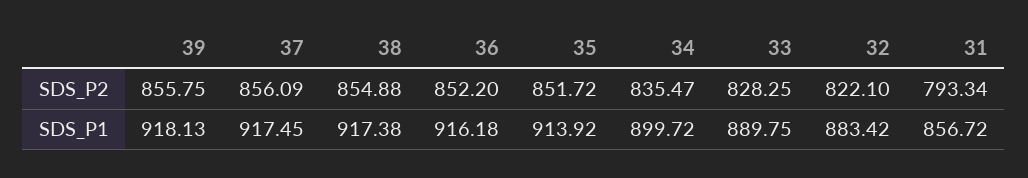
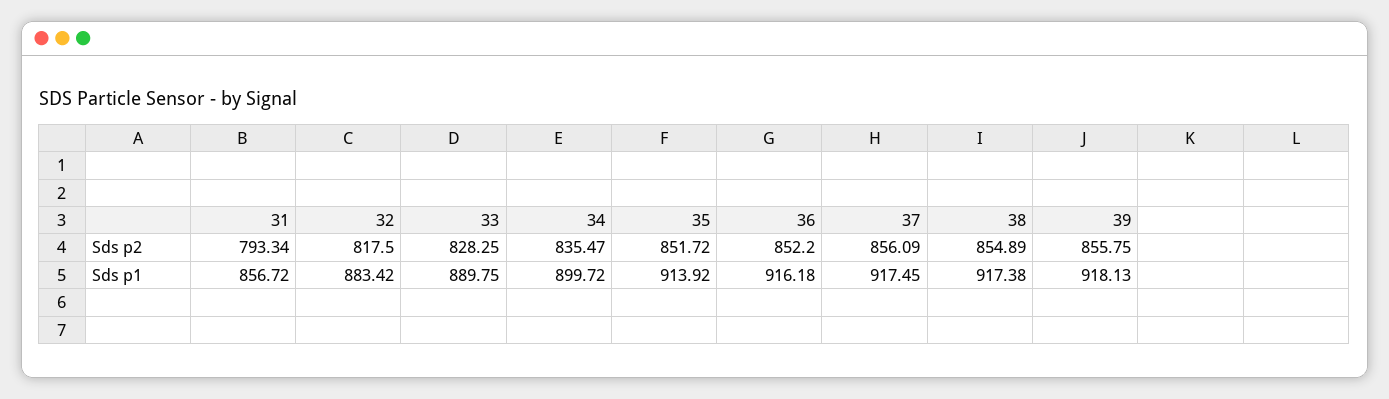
38, SDS_P2: 854.88 -> 854.89
32, SDS_P2: 822.1 -> 817.5

